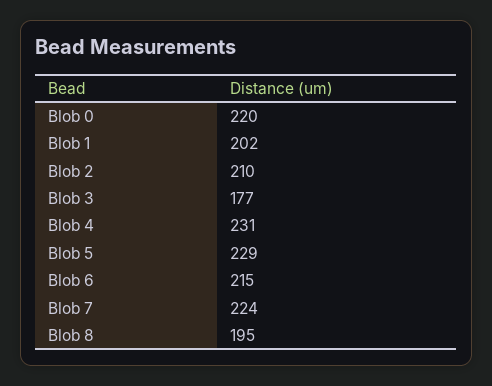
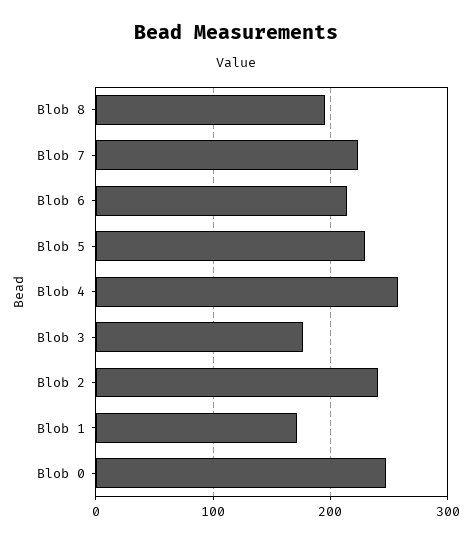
Blob 0: 220 -> 250
Blob 1: 202 -> 170
Blob 2: 210 -> 240
Blob 4: 231 -> 260

